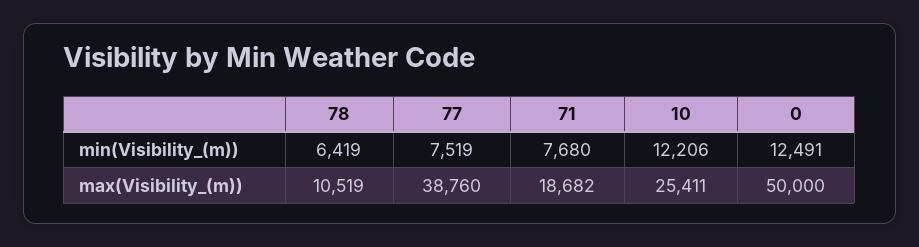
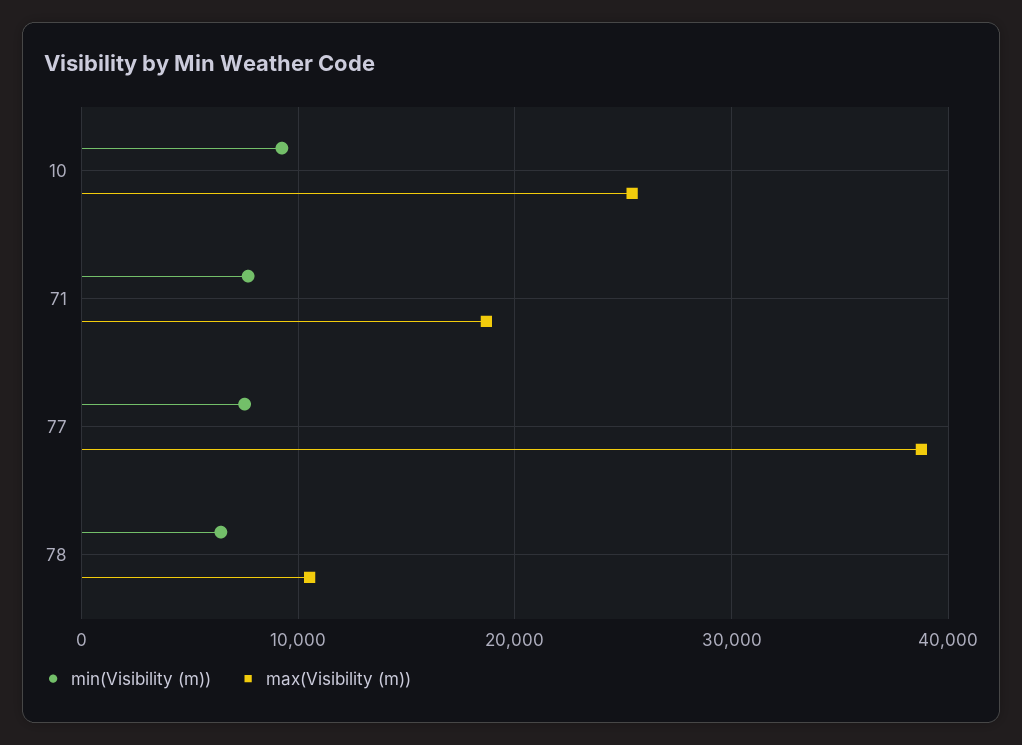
min(Visibility_(m)), 10: 12206 -> 9000
min(Visibility_(m)), 0: 12491 -> none
max(Visibility_(m)), 0: 50000 -> none

